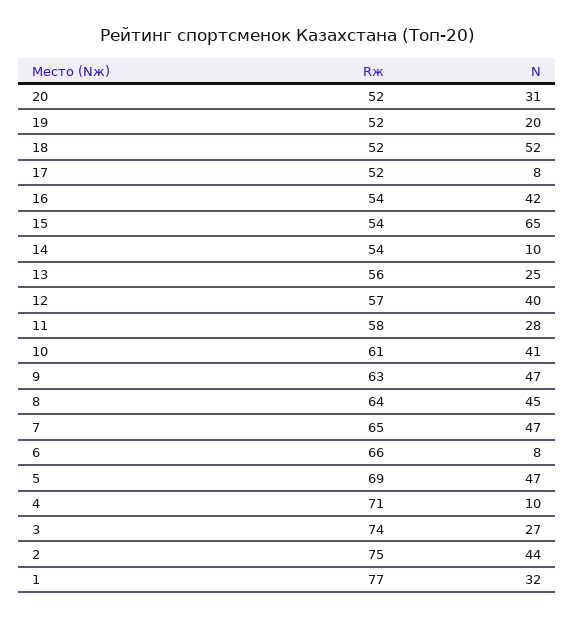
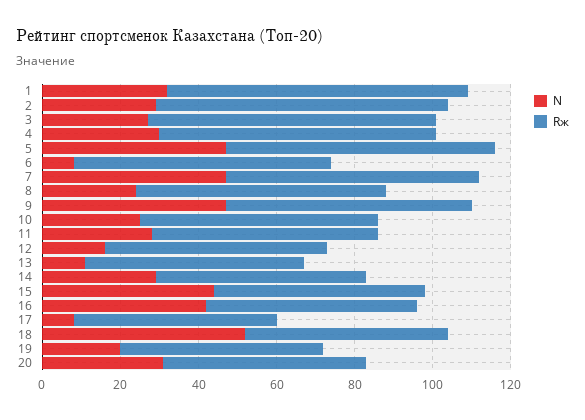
N, 15: 65 -> 45
N, 14: 10 -> 30
N, 13: 25 -> 10
N, 12: 40 -> 15
N, 10: 41 -> 25
N, 8: 45 -> 25
N, 4: 10 -> 30
N, 2: 44 -> 30

